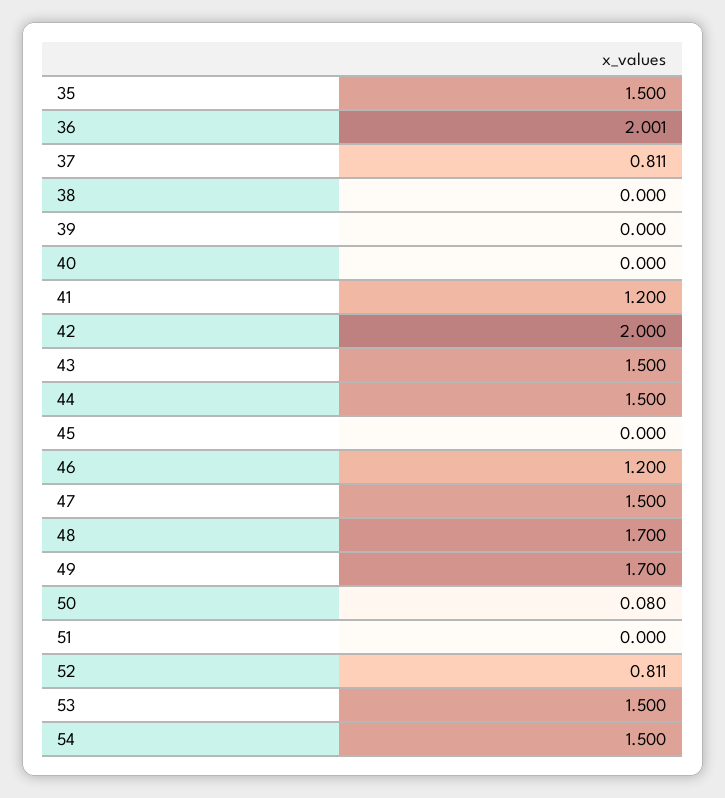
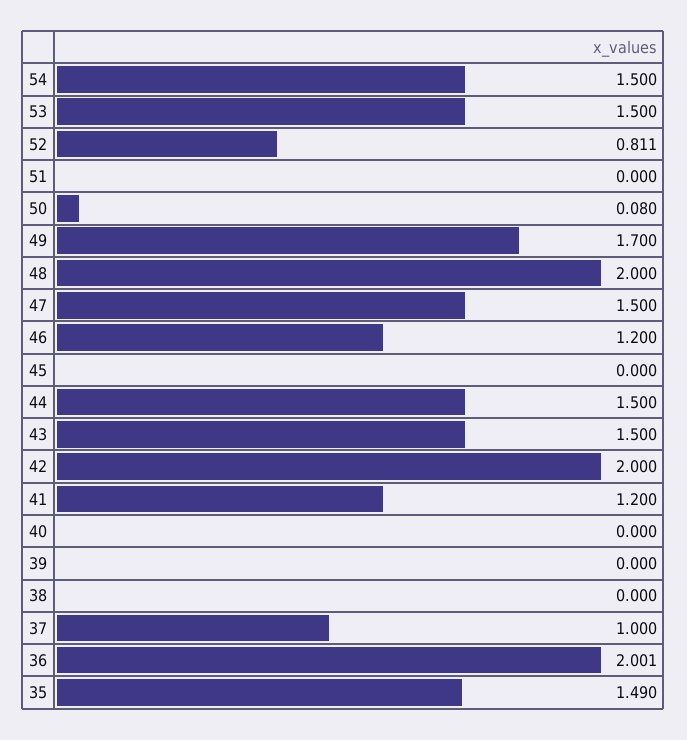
35: 1.5 -> 1.49
37: 0.811 -> 1
48: 1.7 -> 2

